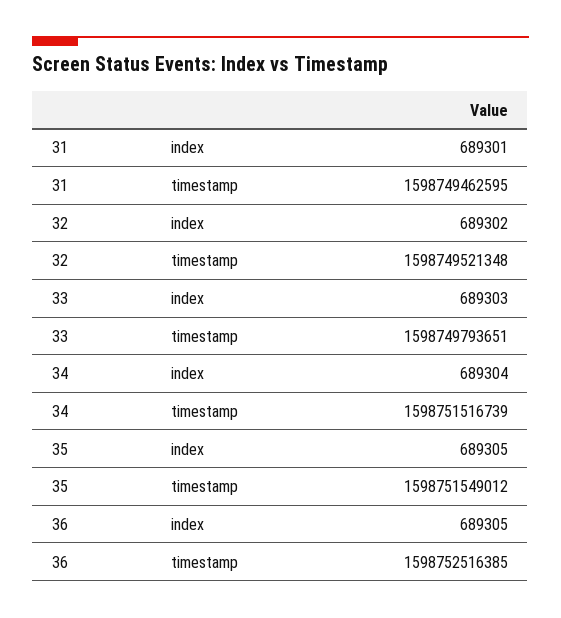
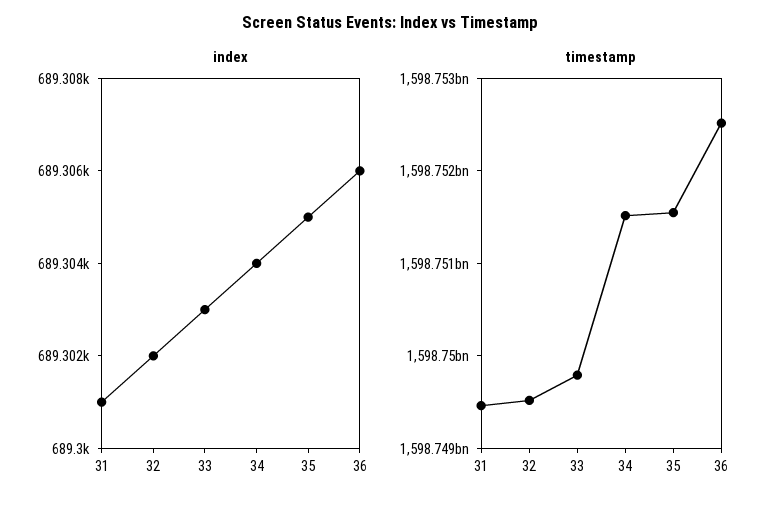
index, 36: 689305 -> 689306

